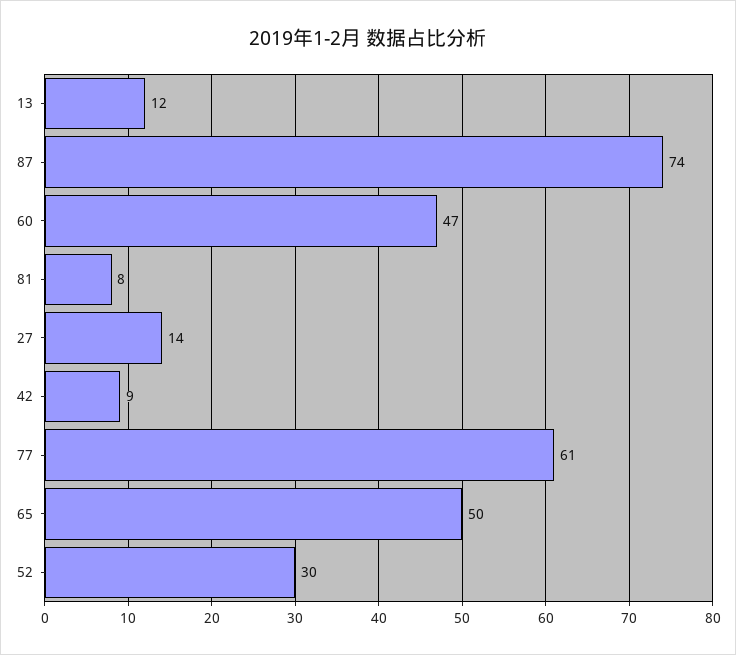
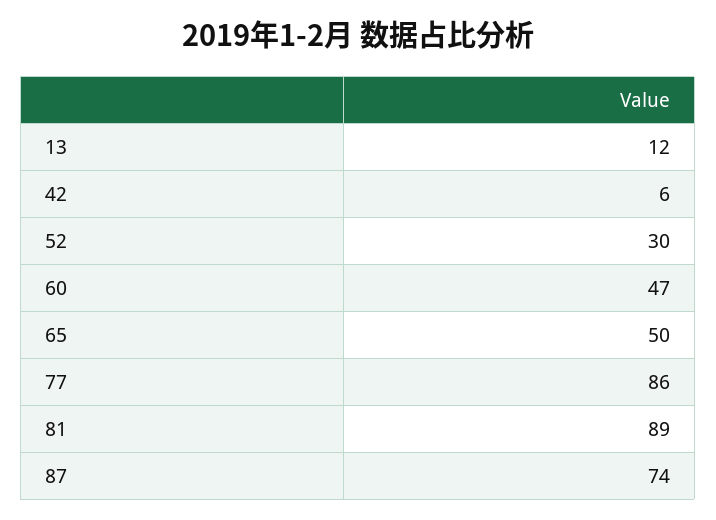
81: 8 -> 89
27: 14 -> none
42: 9 -> 6
77: 61 -> 86

